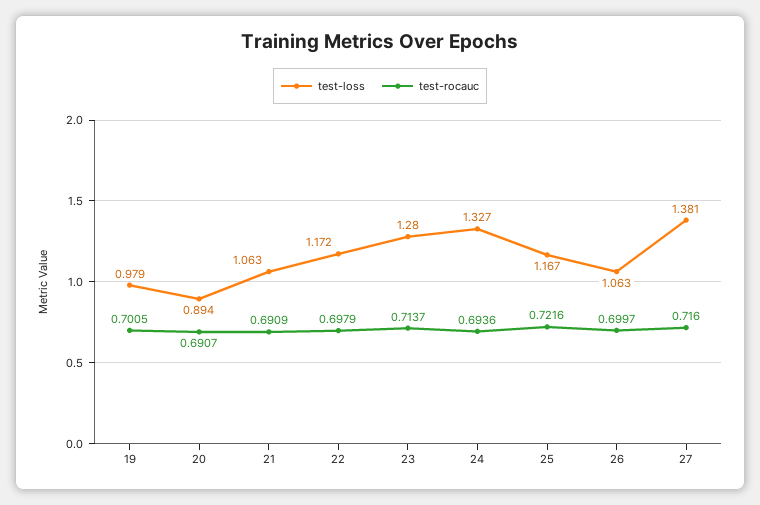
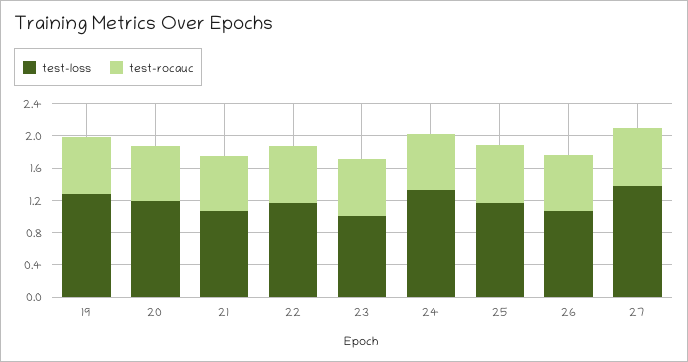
test-loss, 19: 0.979 -> 1.3
test-loss, 20: 0.894 -> 1.2
test-loss, 23: 1.28 -> 1

